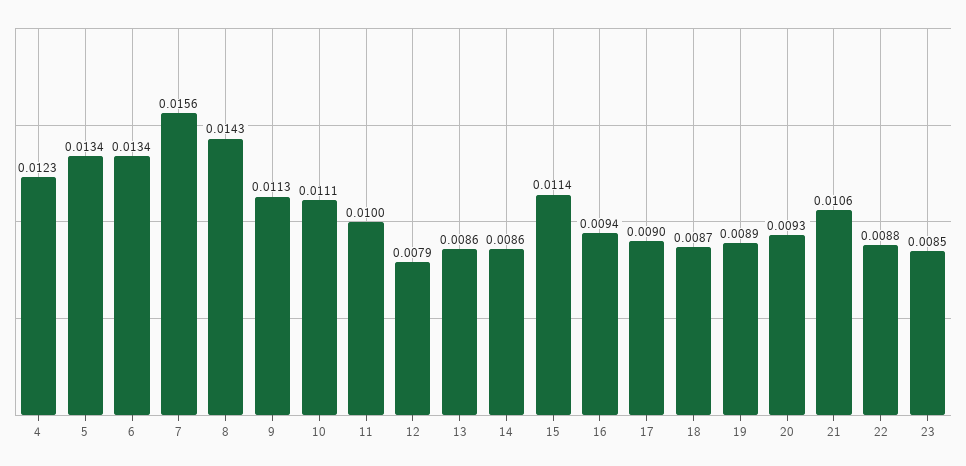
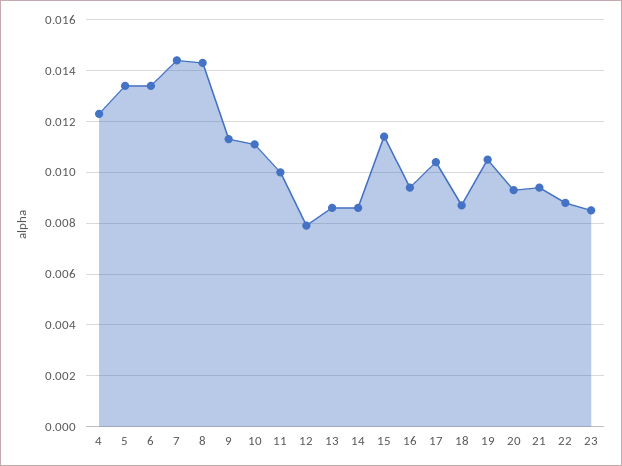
7: 0.0156 -> 0.0145
17: 0.009 -> 0.0105
19: 0.0089 -> 0.0105
21: 0.0106 -> 0.0095

